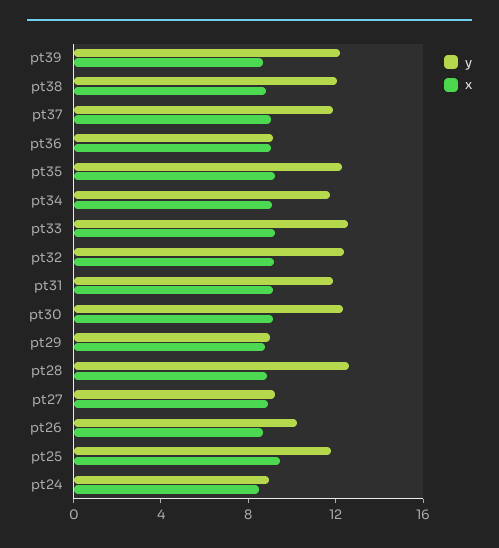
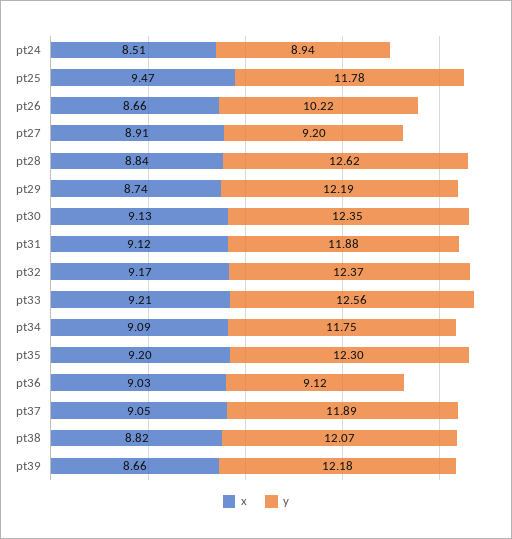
y, pt29: 9 -> 12.19

